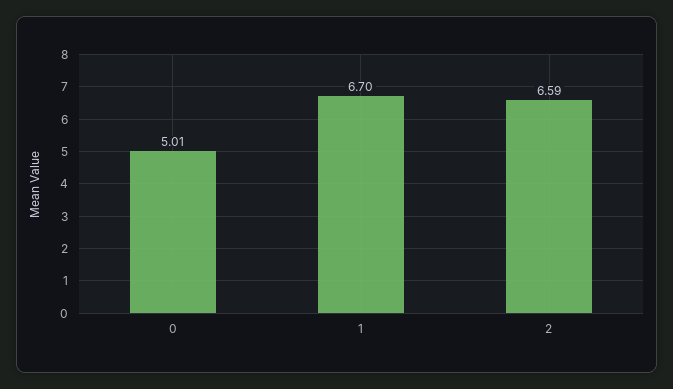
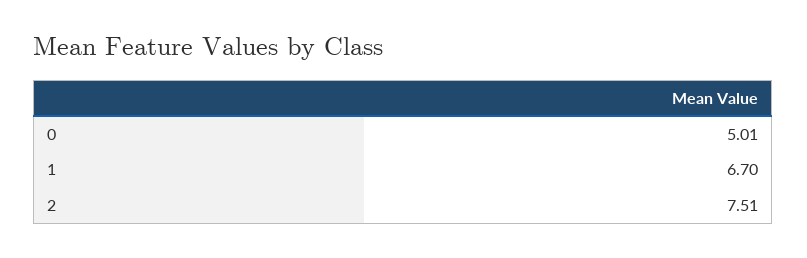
2: 6.59 -> 7.51

